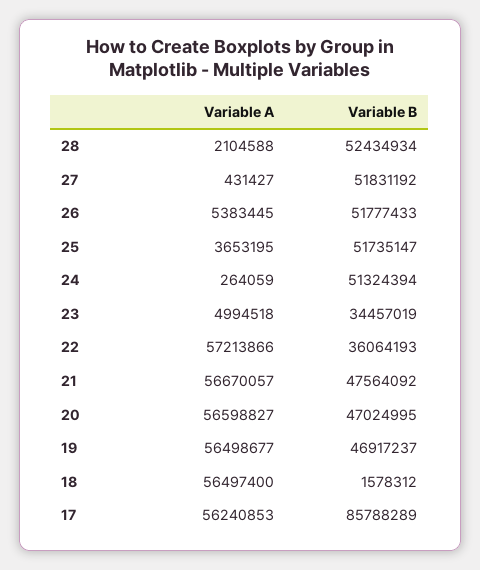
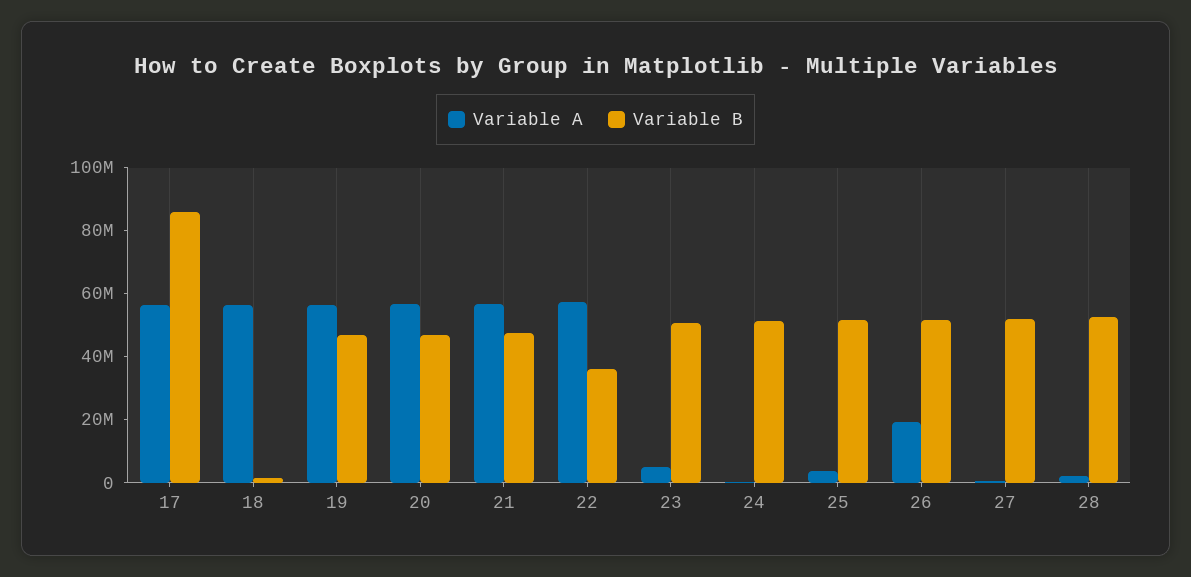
Variable A, 26: 5383445 -> 20000000
Variable B, 23: 34457019 -> 50000000

